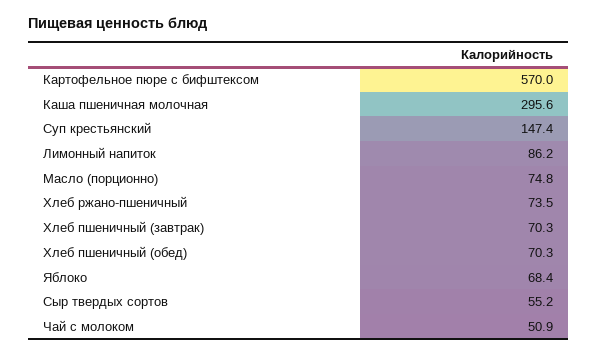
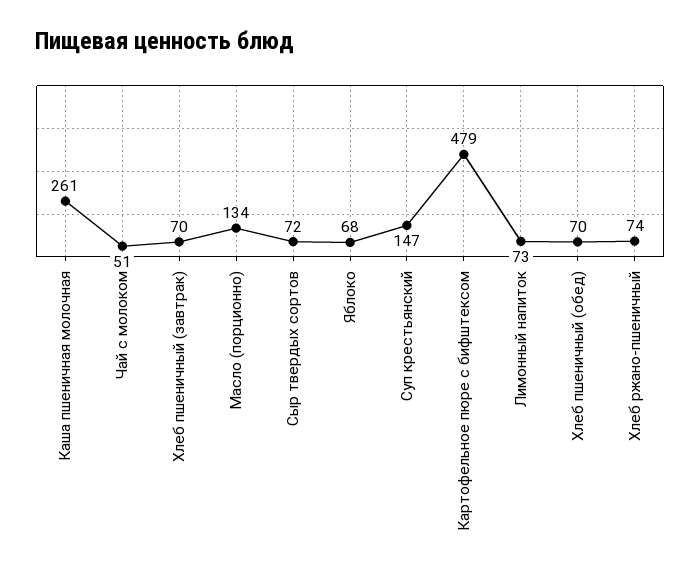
Картофельное пюре с бифштексом: 570 -> 479
Каша пшеничная молочная: 295.6 -> 261
Лимонный напиток: 86.2 -> 73
Масло (порционно): 74.8 -> 134
Сыр твердых сортов: 55.2 -> 72

